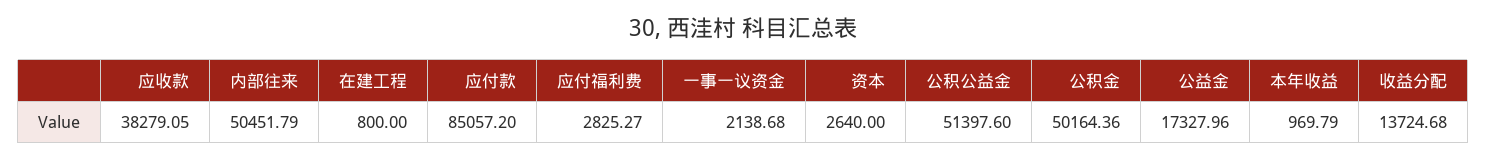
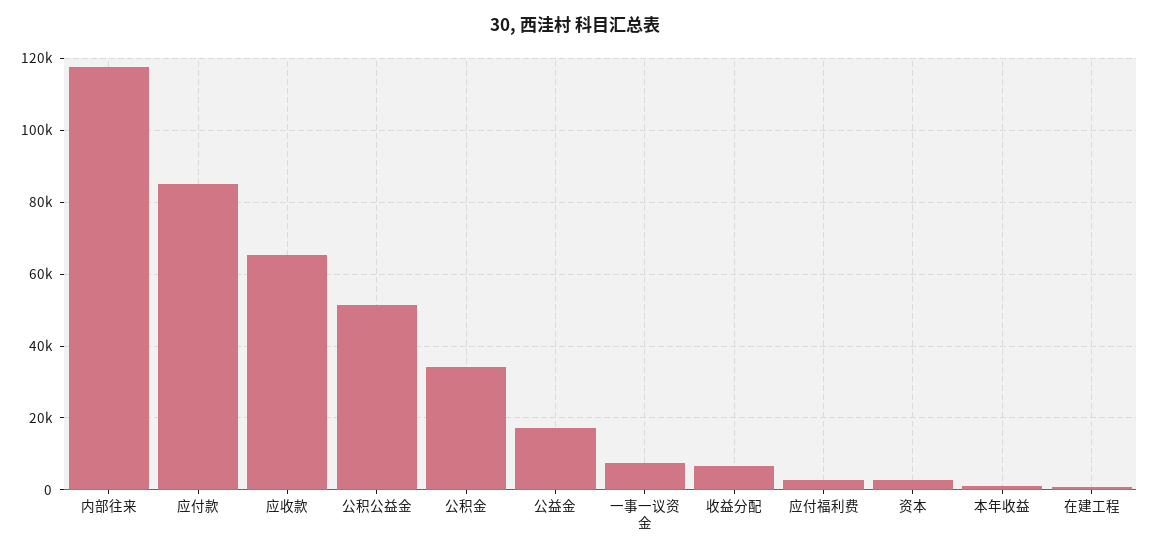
应收款: 38279.05 -> 66000
内部往来: 50451.79 -> 118000
一事一议资金: 2138.68 -> 8000
公积金: 50164.36 -> 34000
收益分配: 13724.68 -> 6000

